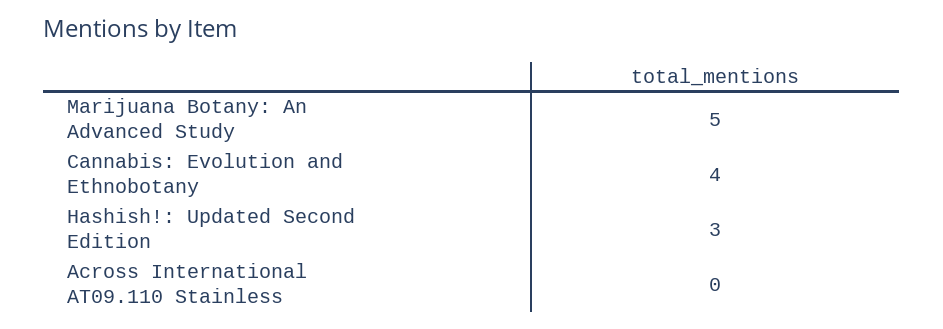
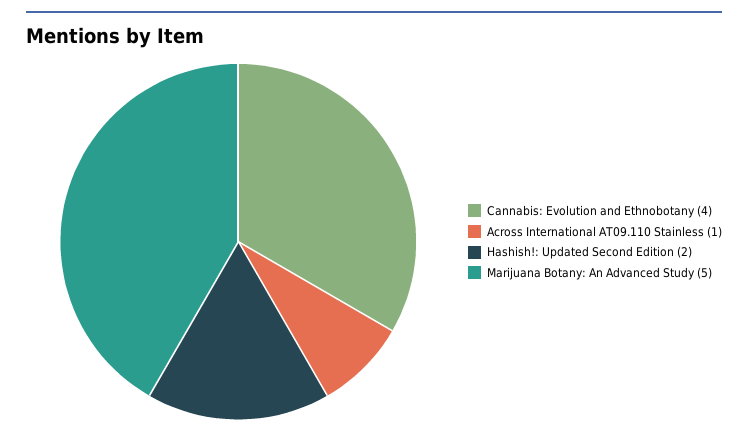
Hashish!: Updated Second Edition: 3 -> 2
Across International AT09.110 Stainless: 0 -> 1

